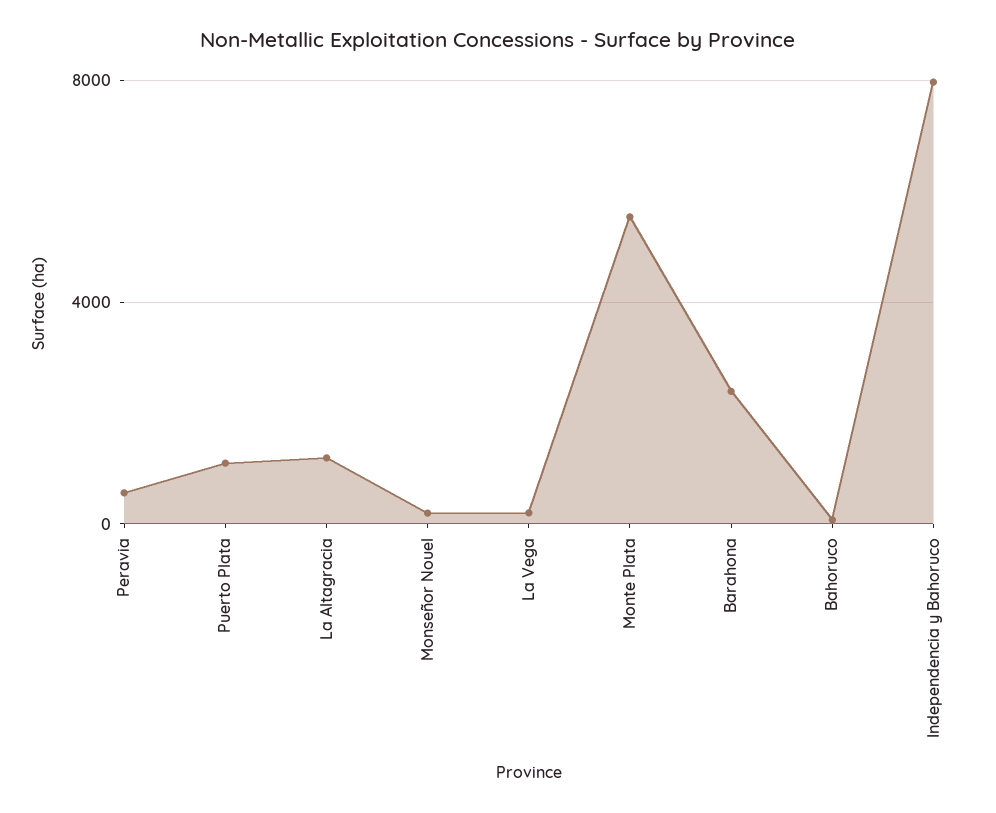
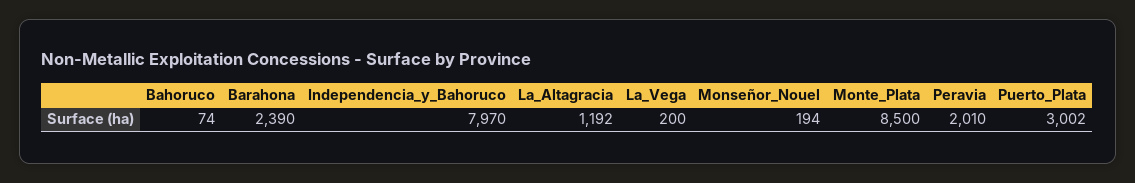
Peravia: 500 -> 2010
Puerto Plata: 1000 -> 3002
Monte Plata: 5500 -> 8500

